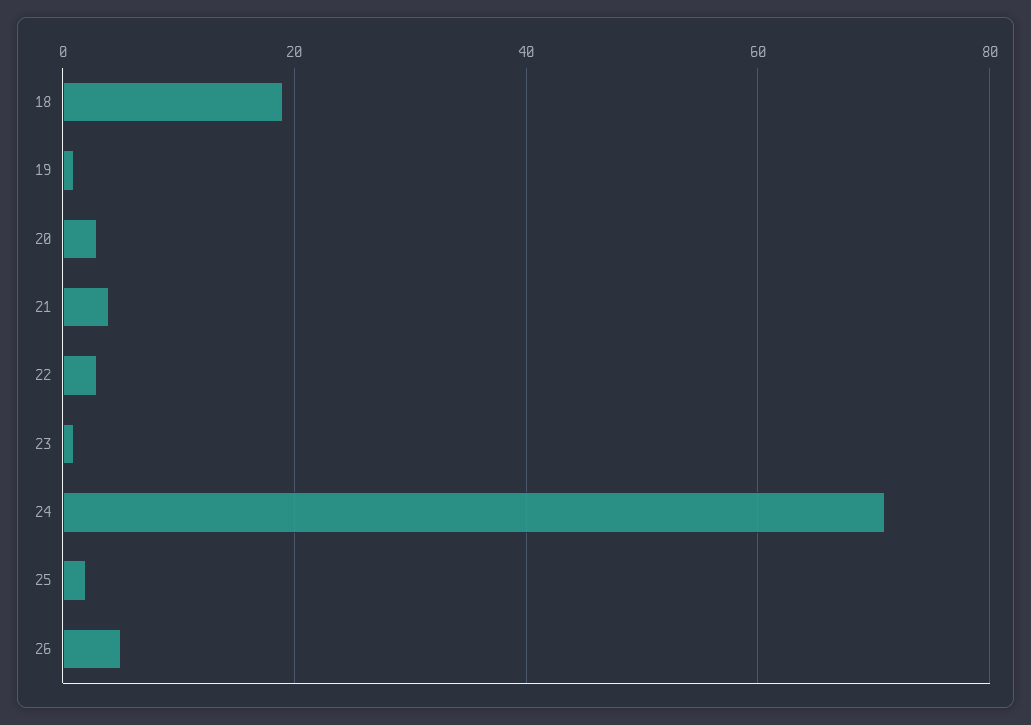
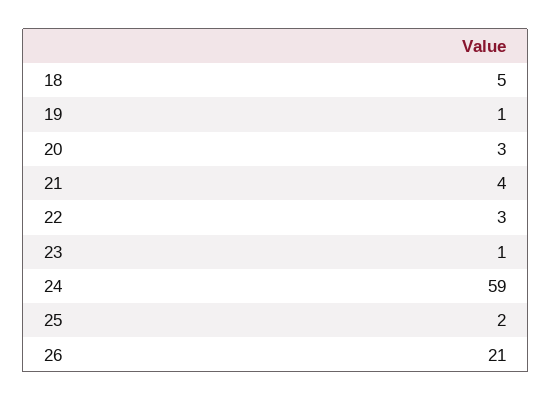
18: 20 -> 5
24: 70 -> 59
26: 5 -> 21

